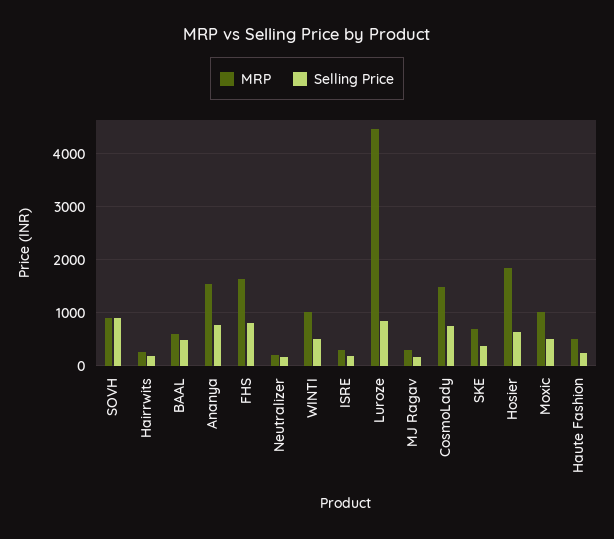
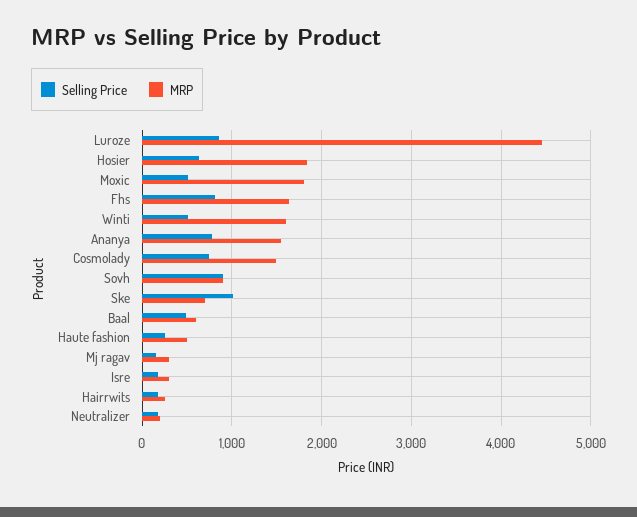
MRP, WINTI: 1000 -> 1600
Selling Price, SKE: 400 -> 1000
MRP, Moxic: 1000 -> 1800

